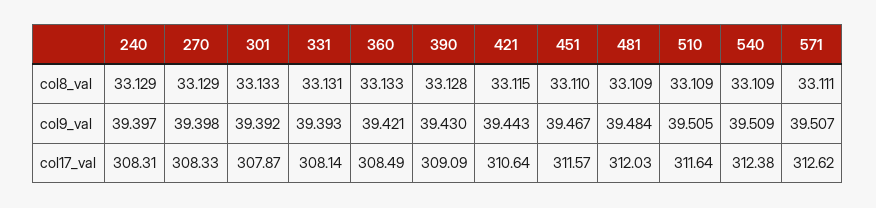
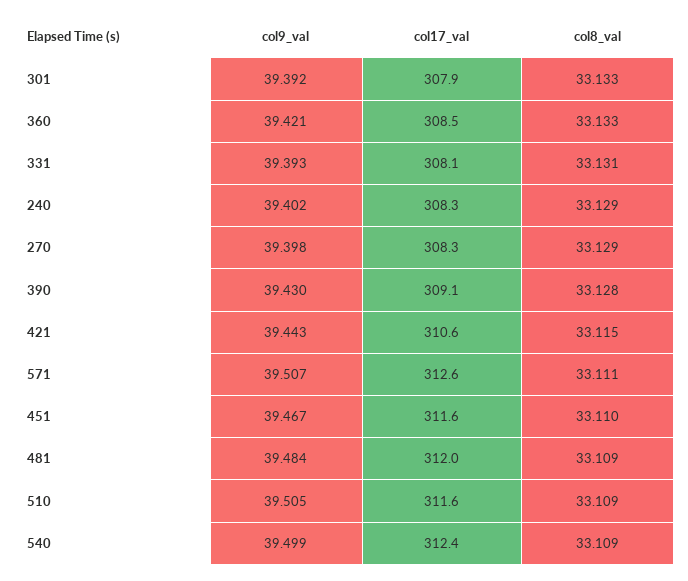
240, col9_val: 39.397 -> 39.402
540, col9_val: 39.509 -> 39.499

